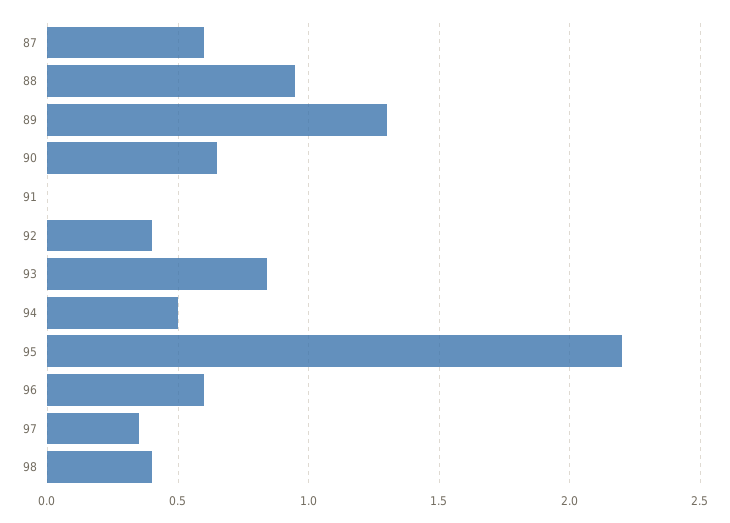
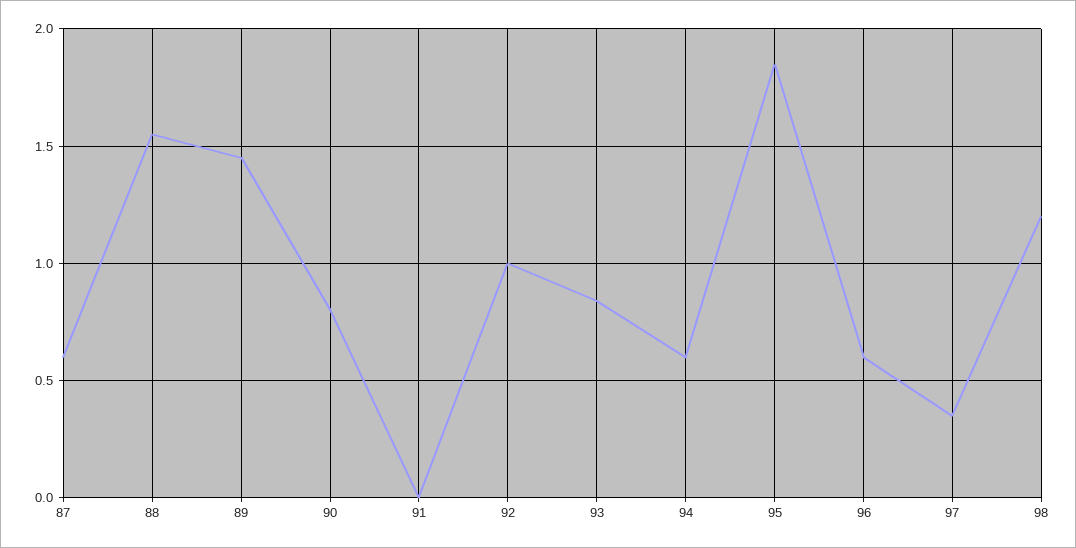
88: 0.95 -> 1.55
89: 1.3 -> 1.45
90: 0.65 -> 0.8
92: 0.4 -> 1
94: 0.5 -> 0.6
95: 2.2 -> 1.85
98: 0.4 -> 1.2

